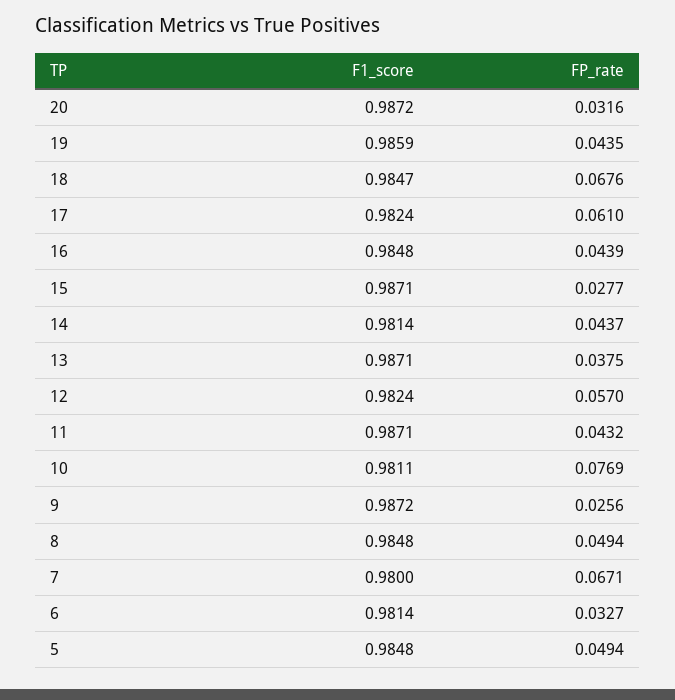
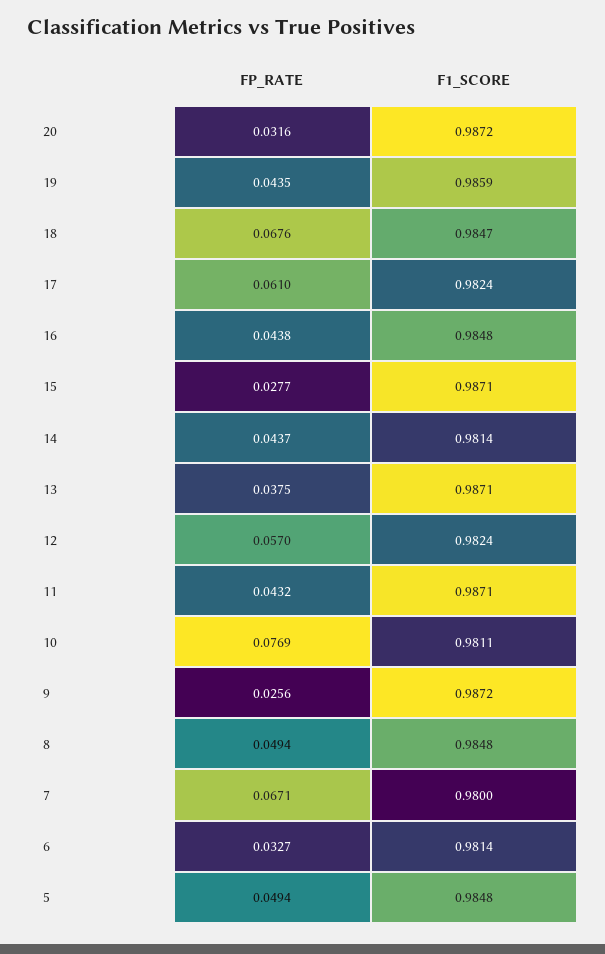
FP_rate, 16: 0.0439 -> 0.0438

